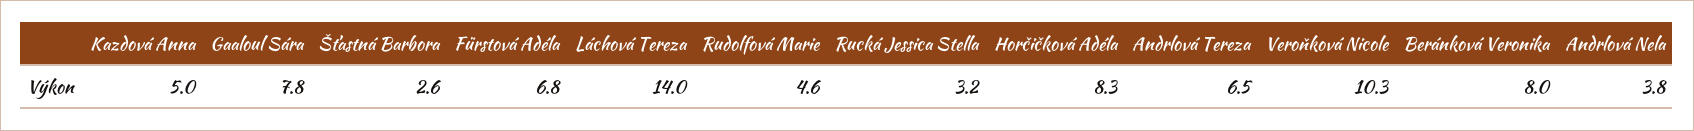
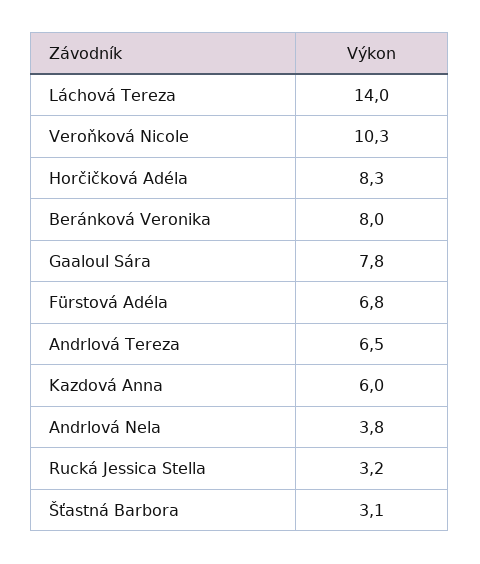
Kazdová Anna: 5 -> 6
Šťastná Barbora: 2.6 -> 3.1
Rudolfová Marie: 4.6 -> none

